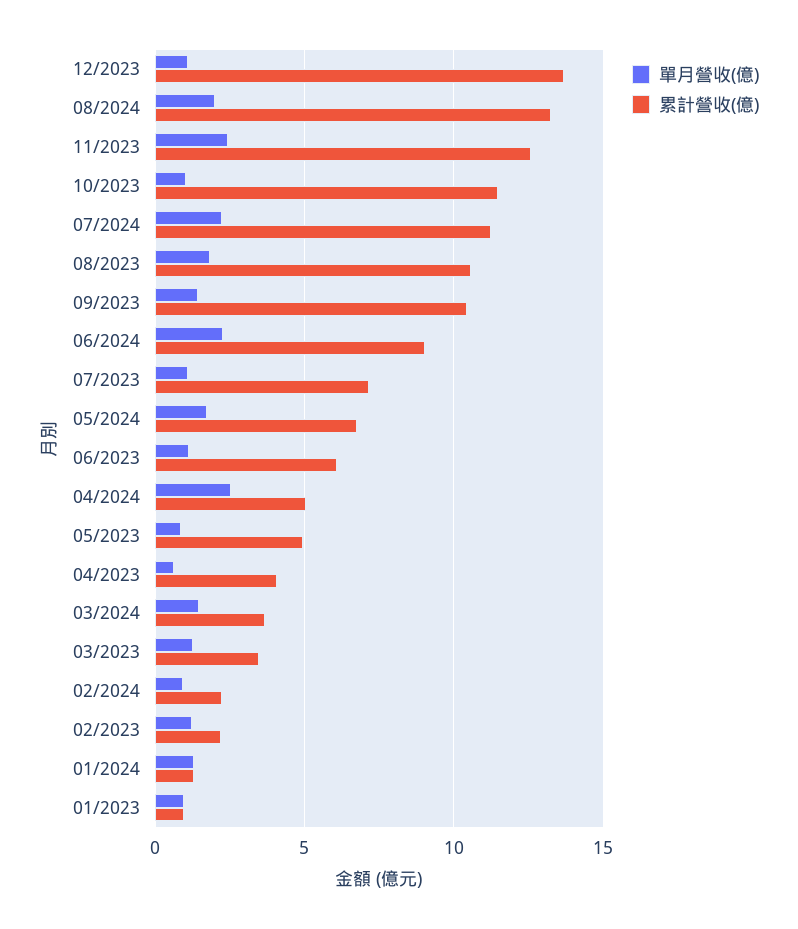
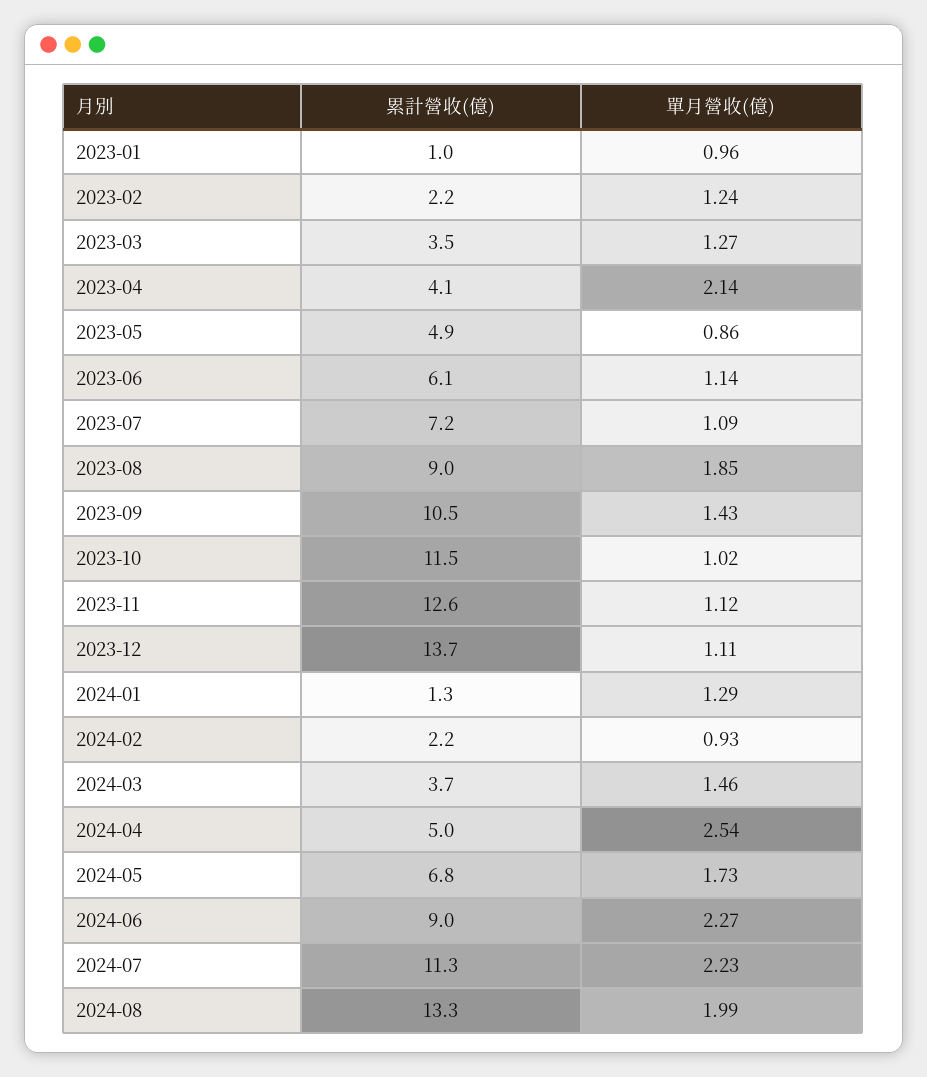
單月營收(億), 11/2023: 2.5 -> 1.12
累計營收(億), 08/2023: 10.5 -> 9
單月營收(億), 04/2023: 0.5 -> 2.14

